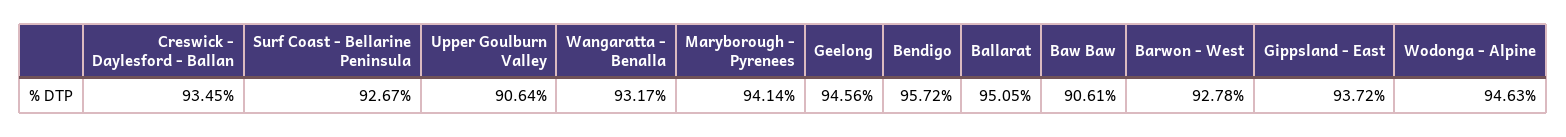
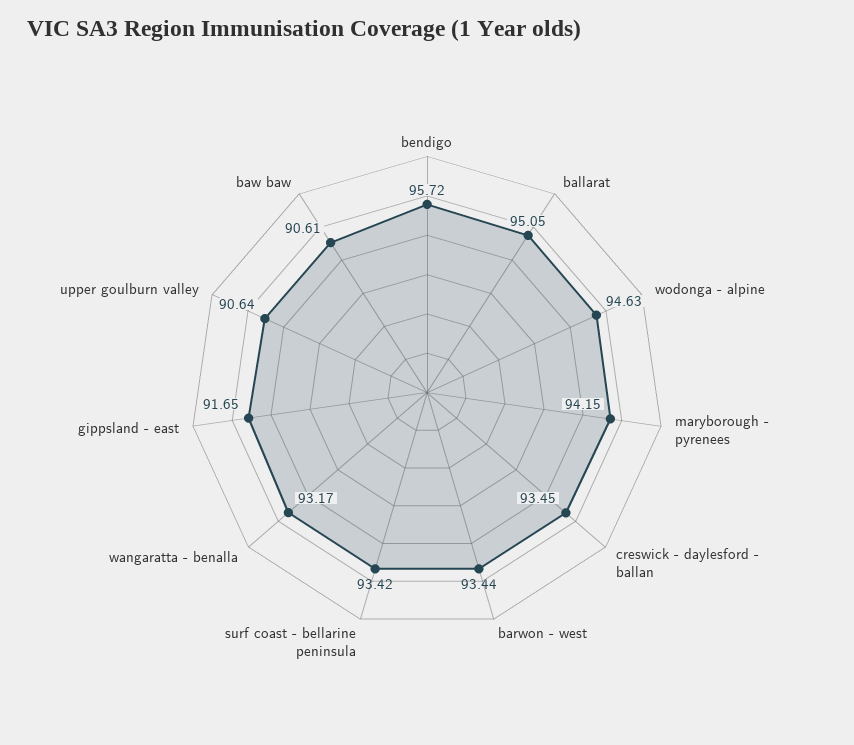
Surf Coast - Bellarine Peninsula: 92.67 -> 93.42
Maryborough - Pyrenees: 94.14 -> 94.15
Geelong: 94.56 -> none
Barwon - West: 92.78 -> 93.44
Gippsland - East: 93.72 -> 91.65

